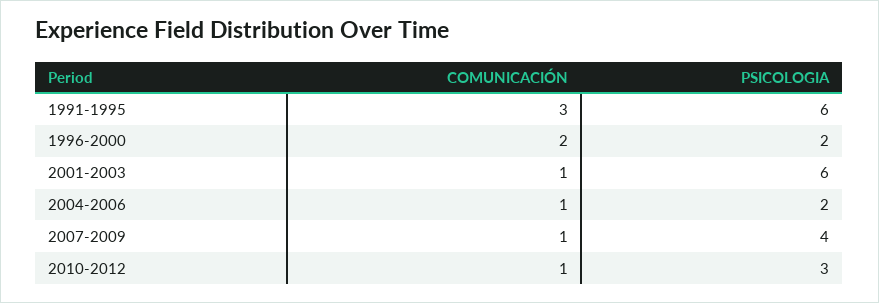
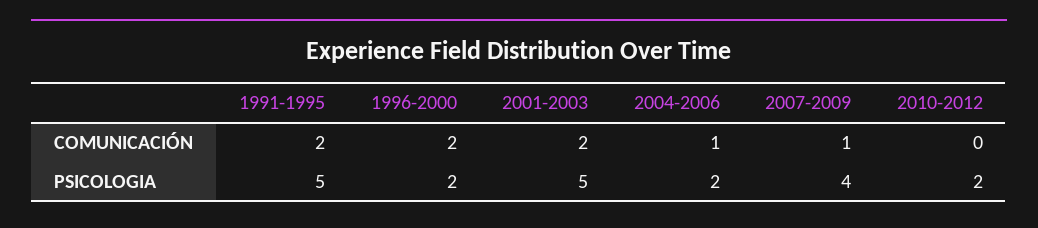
COMUNICACIÓN, 1991-1995: 3 -> 2
PSICOLOGIA, 1991-1995: 6 -> 5
COMUNICACIÓN, 2001-2003: 1 -> 2
PSICOLOGIA, 2001-2003: 6 -> 5
COMUNICACIÓN, 2010-2012: 1 -> 0
PSICOLOGIA, 2010-2012: 3 -> 2

